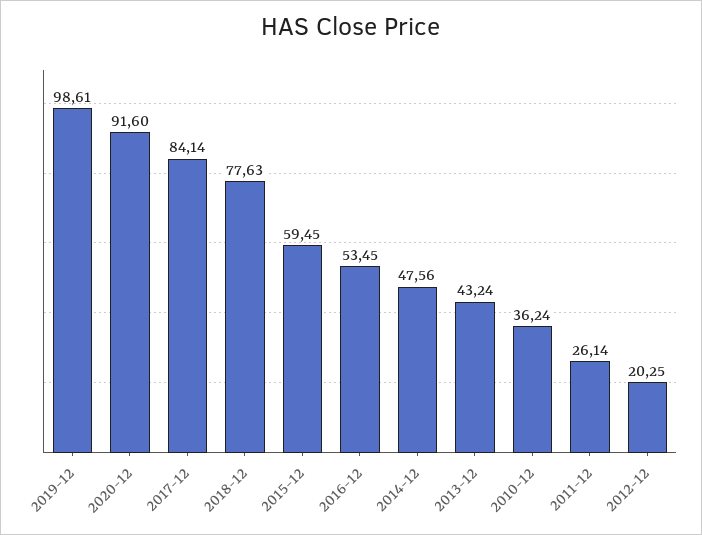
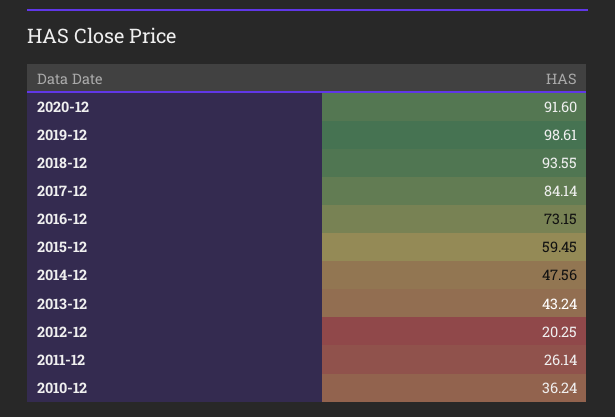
2018-12: 77.63 -> 93.55
2016-12: 53.45 -> 73.15

